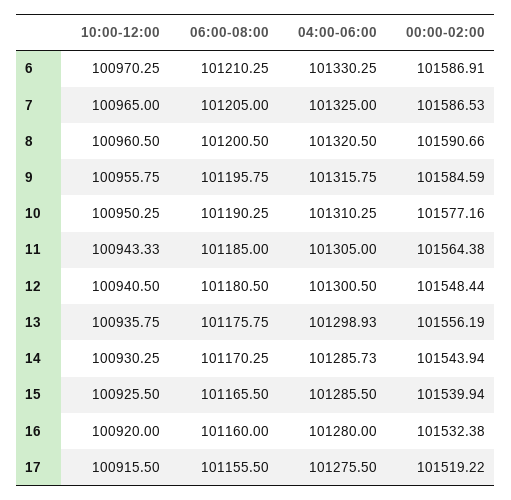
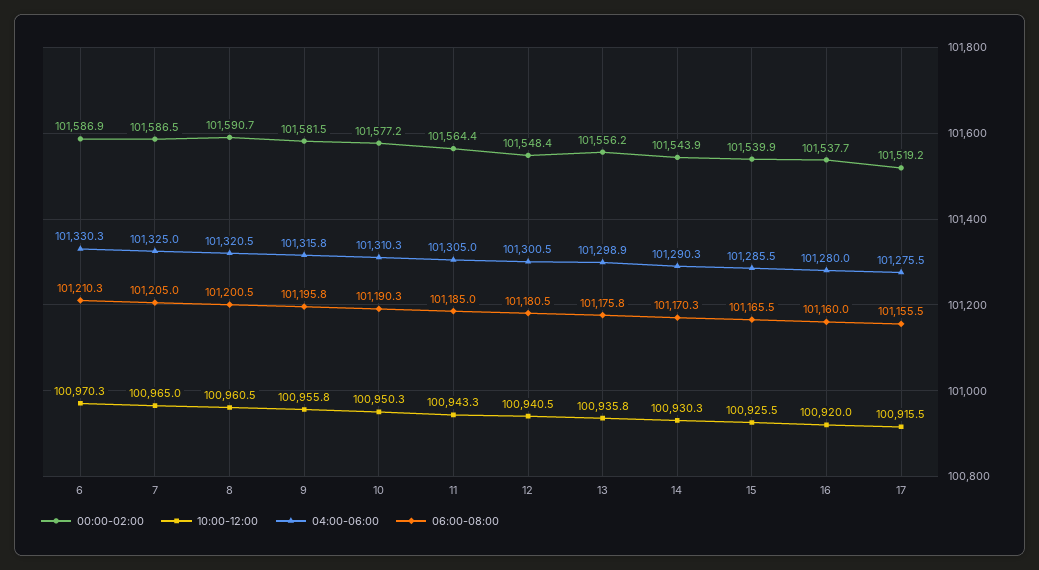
00:00-02:00, 9: 101584.59 -> 101581.5
04:00-06:00, 14: 101285.73 -> 101290.3
00:00-02:00, 16: 101532.38 -> 101537.7

